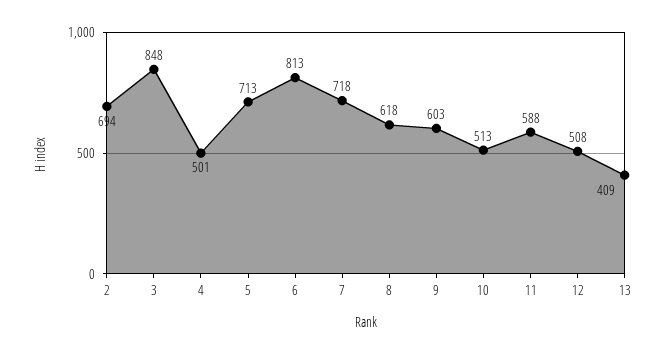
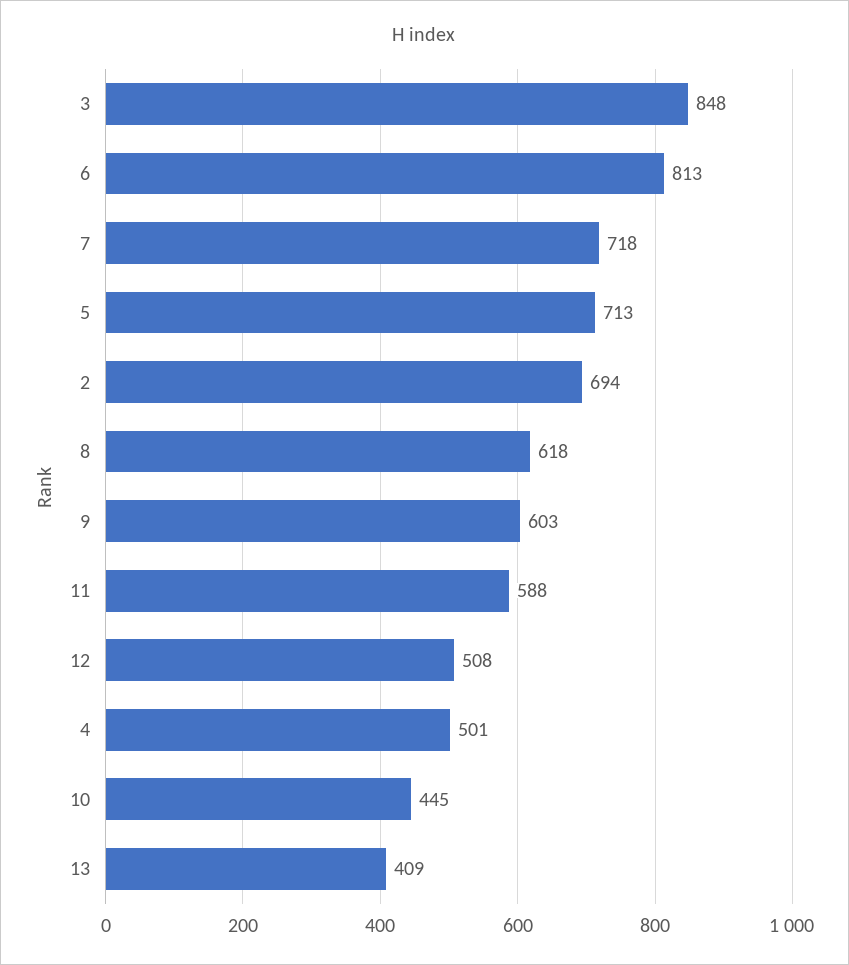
10: 513 -> 445

